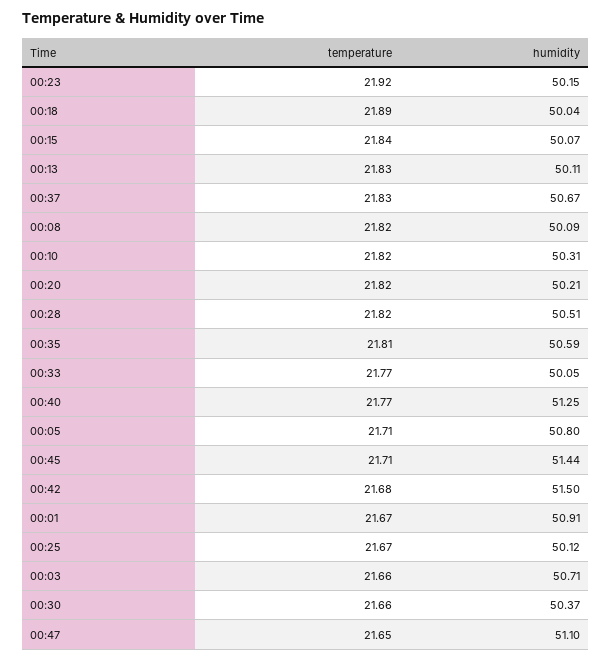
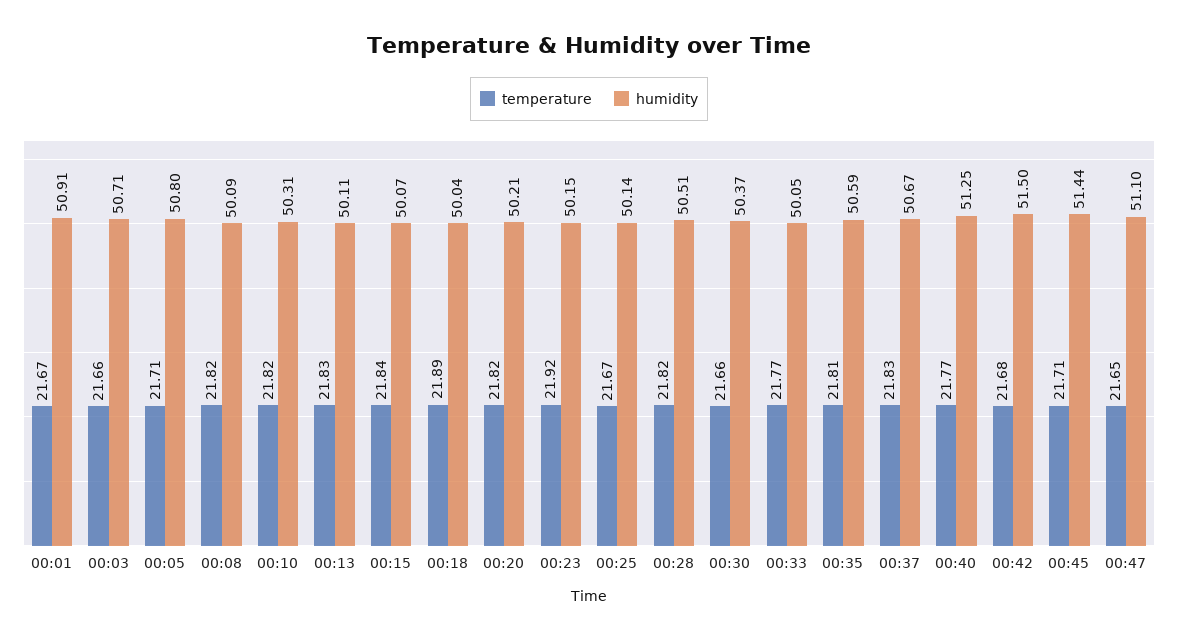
humidity, 00:25: 50.12 -> 50.14

